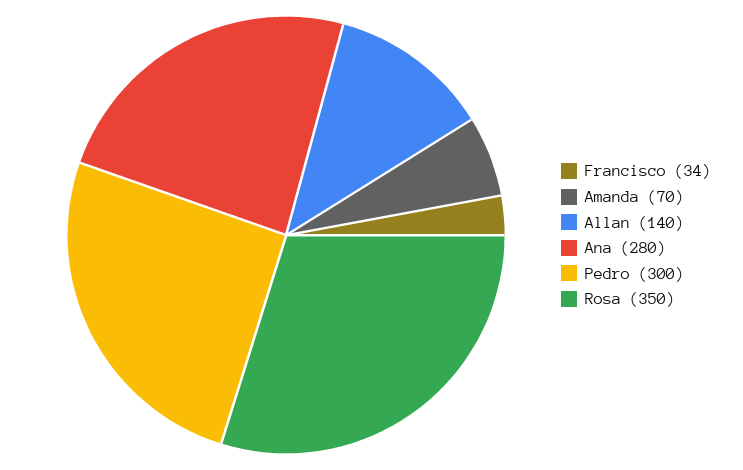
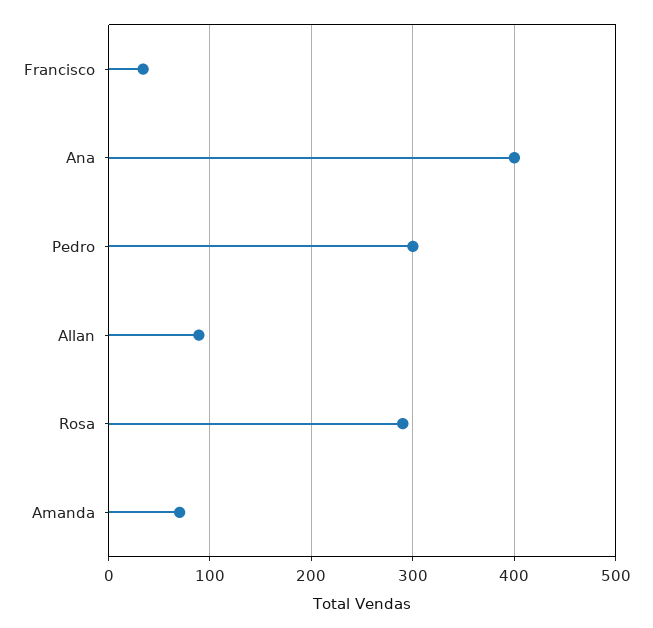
Allan: 140 -> 90
Ana: 280 -> 400
Rosa: 350 -> 290

